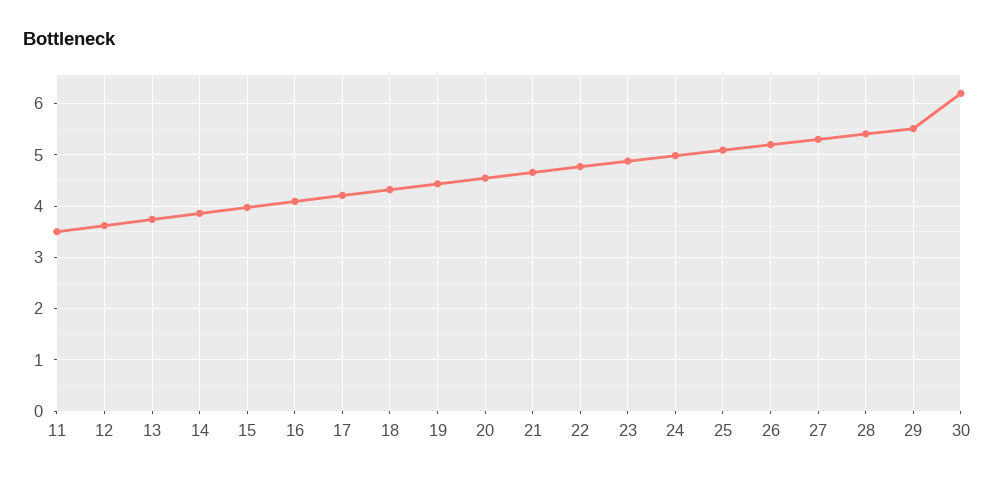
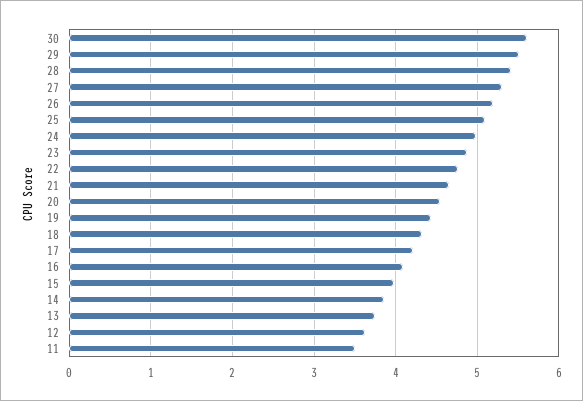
30: 6.2 -> 5.6

